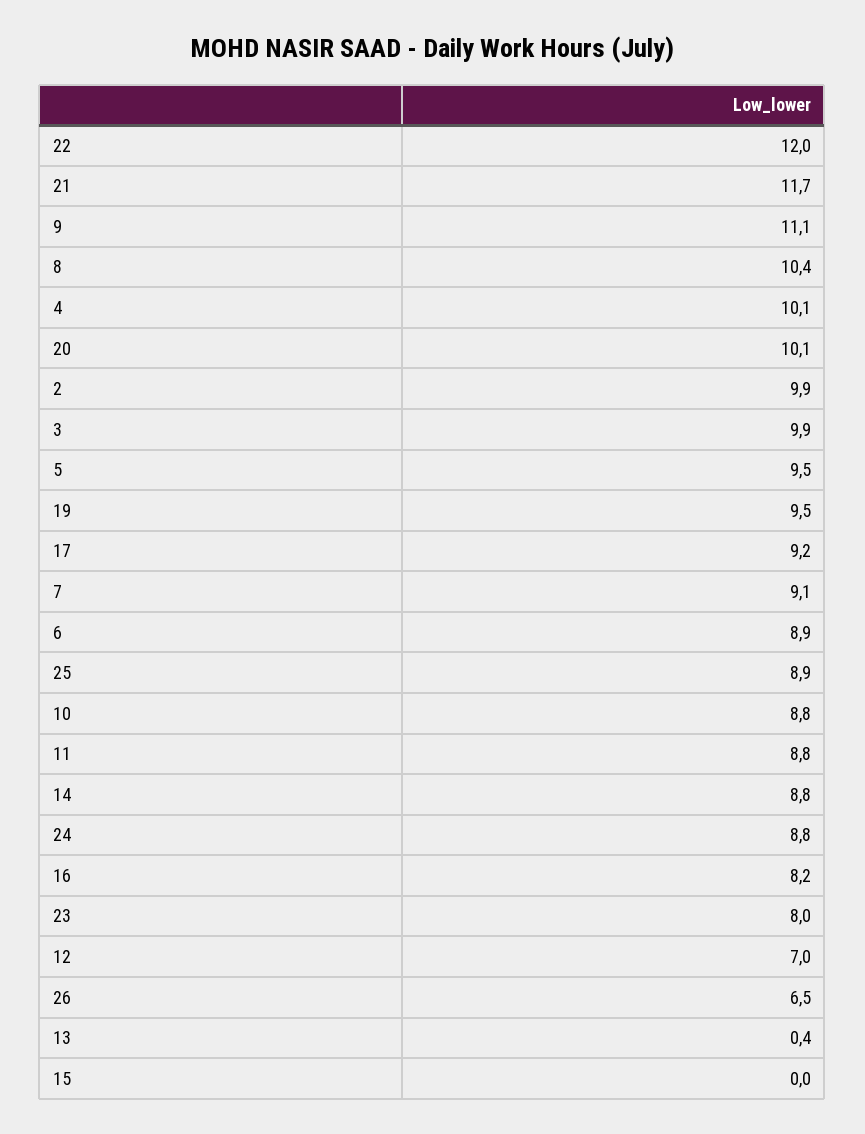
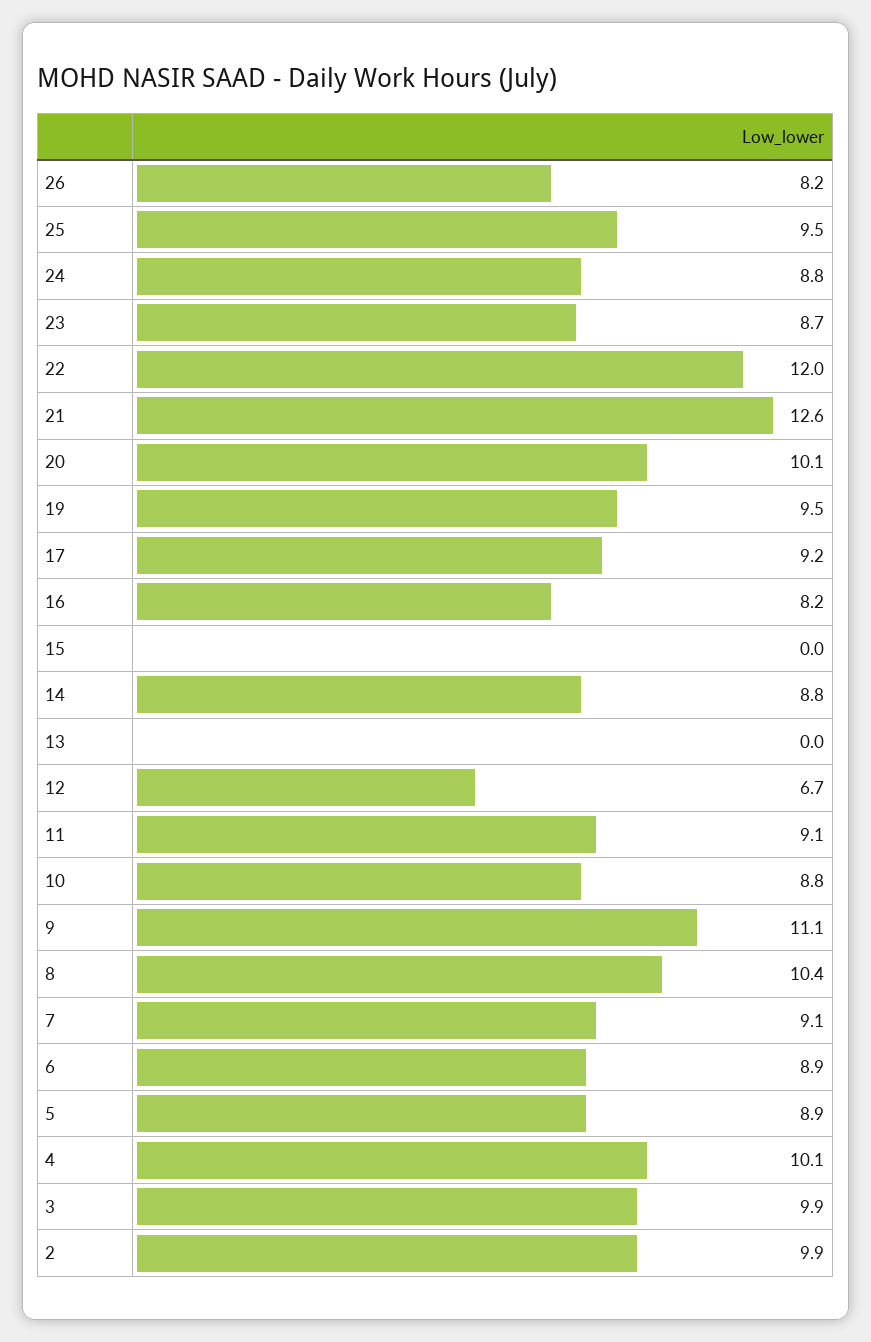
21: 11.7 -> 12.6
5: 9.5 -> 8.9
25: 8.9 -> 9.5
11: 8.8 -> 9.1
23: 8 -> 8.7
12: 7 -> 6.7
26: 6.5 -> 8.2
13: 0.4 -> 0

